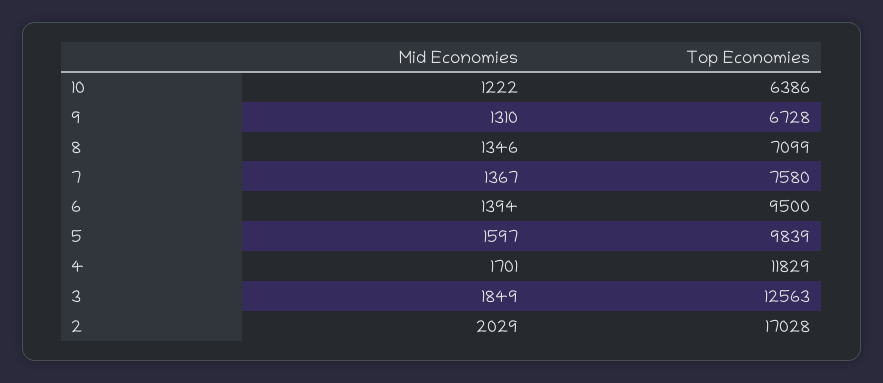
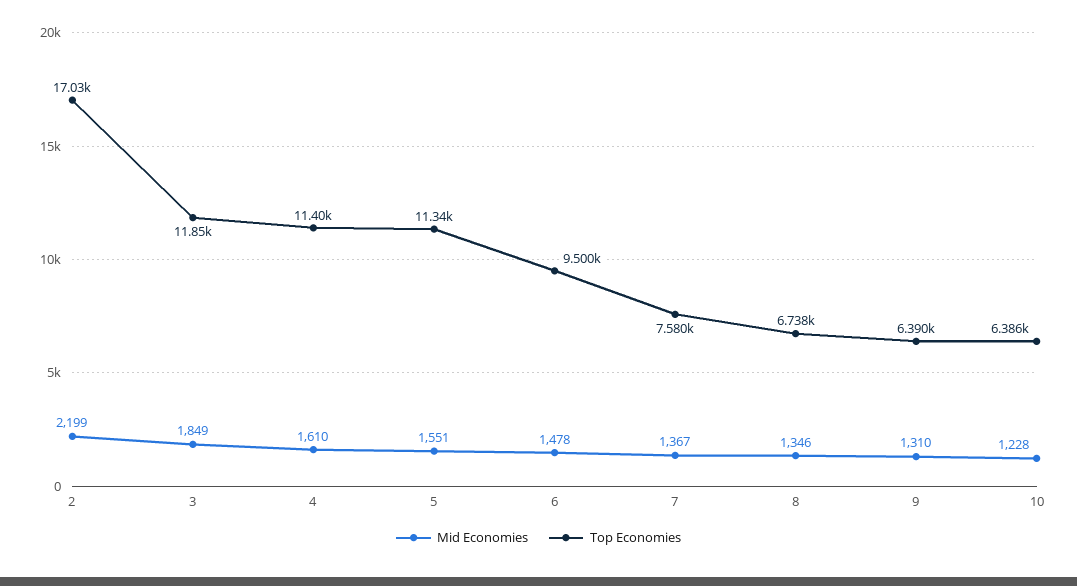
Mid Economies, 10: 1222 -> 1228
Top Economies, 9: 6728 -> 6390
Top Economies, 8: 7099 -> 6738
Mid Economies, 6: 1394 -> 1478
Mid Economies, 5: 1597 -> 1551
Top Economies, 5: 9839 -> 11340
Mid Economies, 4: 1701 -> 1610
Top Economies, 4: 11829 -> 11400
Top Economies, 3: 12563 -> 11850
Mid Economies, 2: 2029 -> 2199

